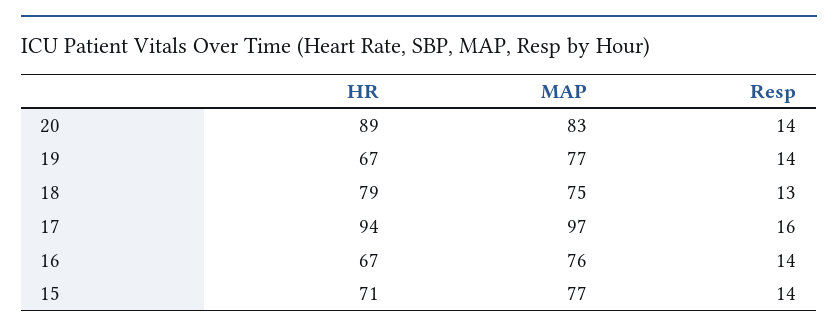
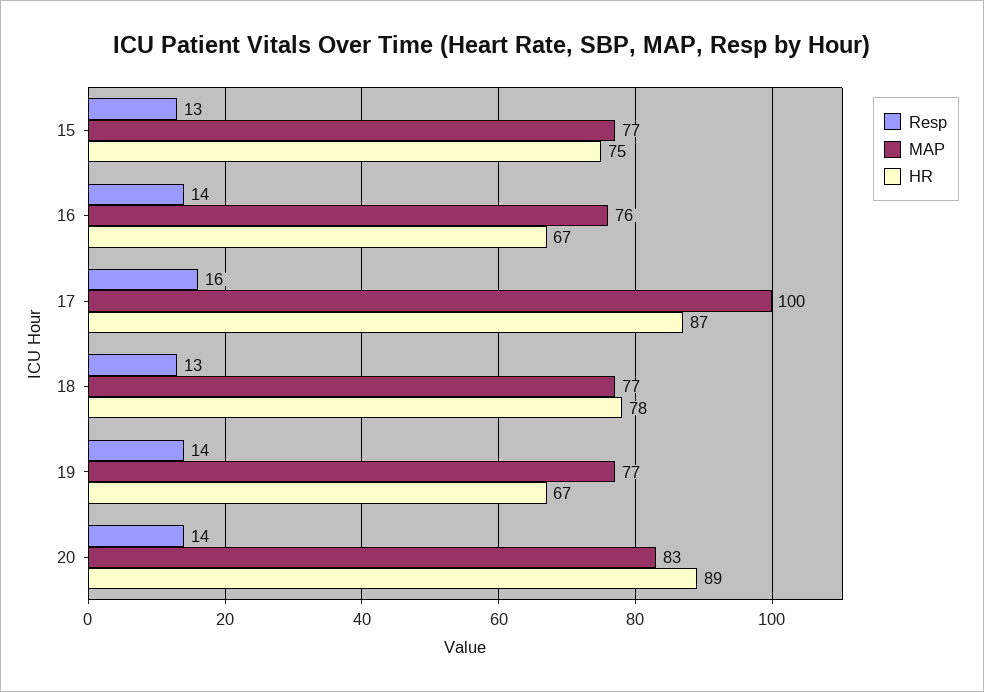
HR, 18: 79 -> 78
MAP, 18: 75 -> 77
HR, 17: 94 -> 87
MAP, 17: 97 -> 100
HR, 15: 71 -> 75
Resp, 15: 14 -> 13

